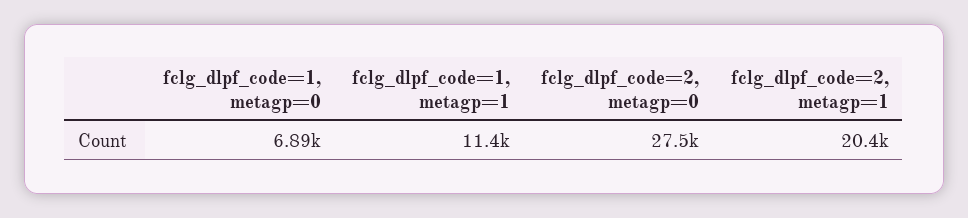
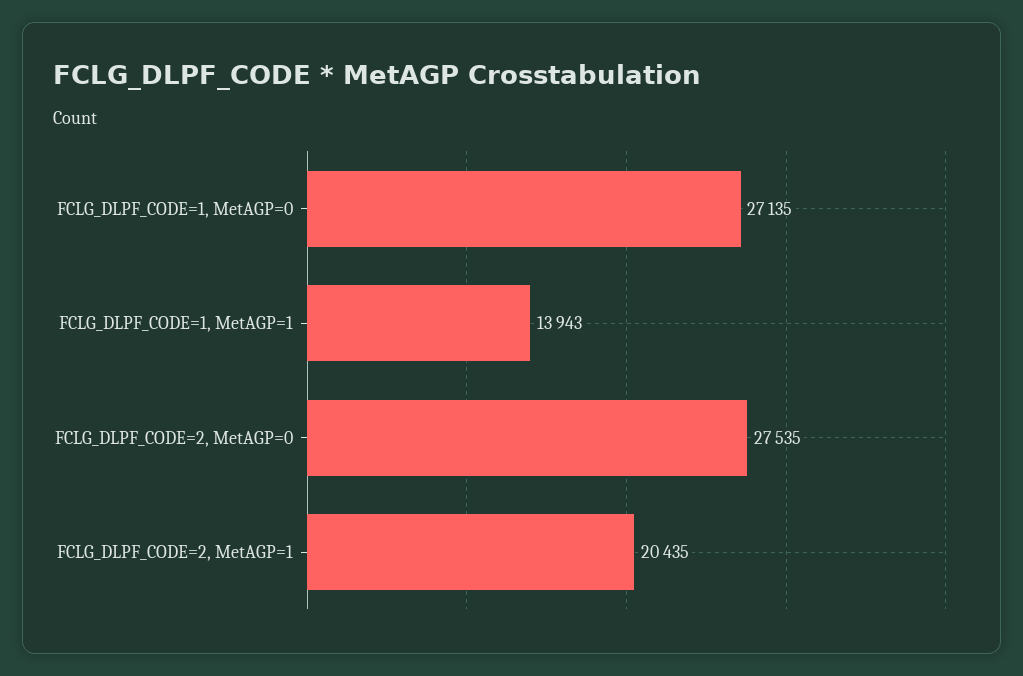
fclg_dlpf_code=1, metagp=0: 6890 -> 27135
fclg_dlpf_code=1, metagp=1: 11400 -> 13943

